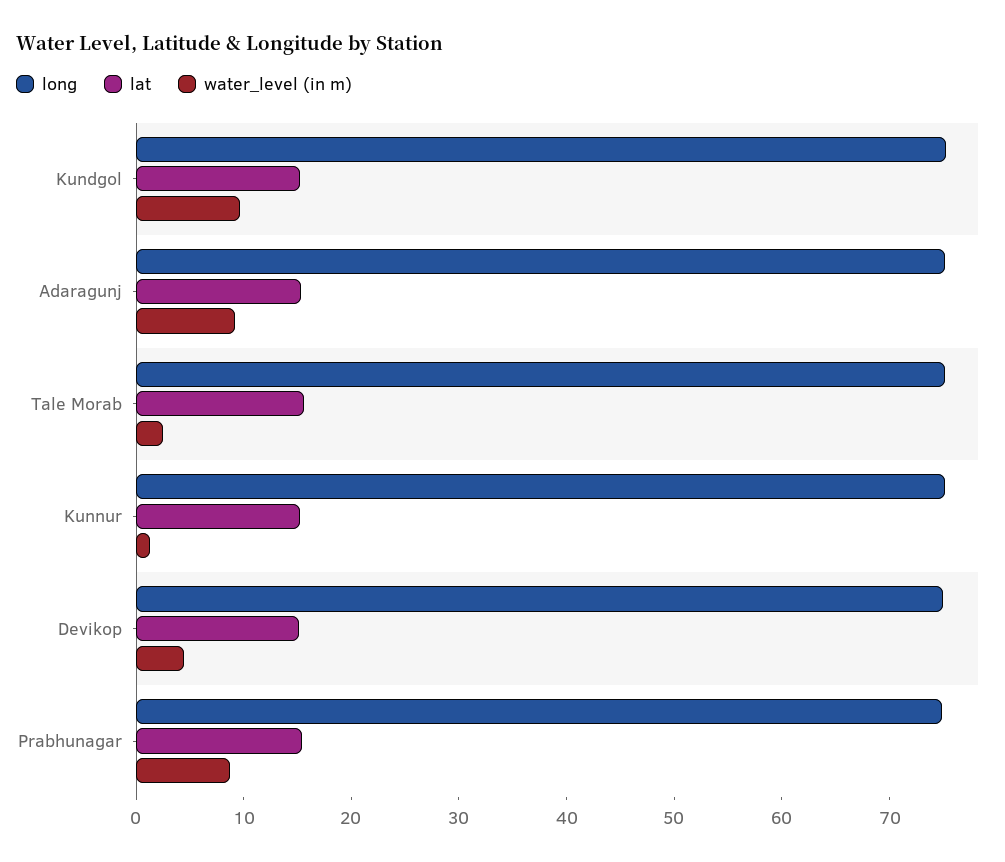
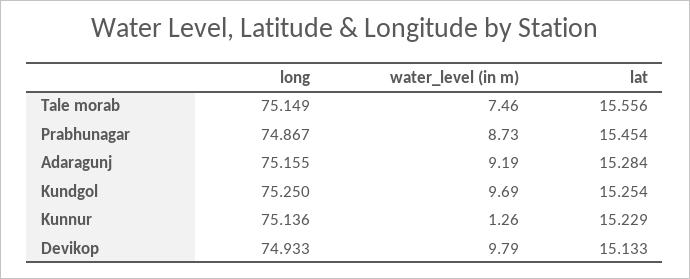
water_level (in m), Tale Morab: 2 -> 7.46
water_level (in m), Devikop: 4 -> 9.79

